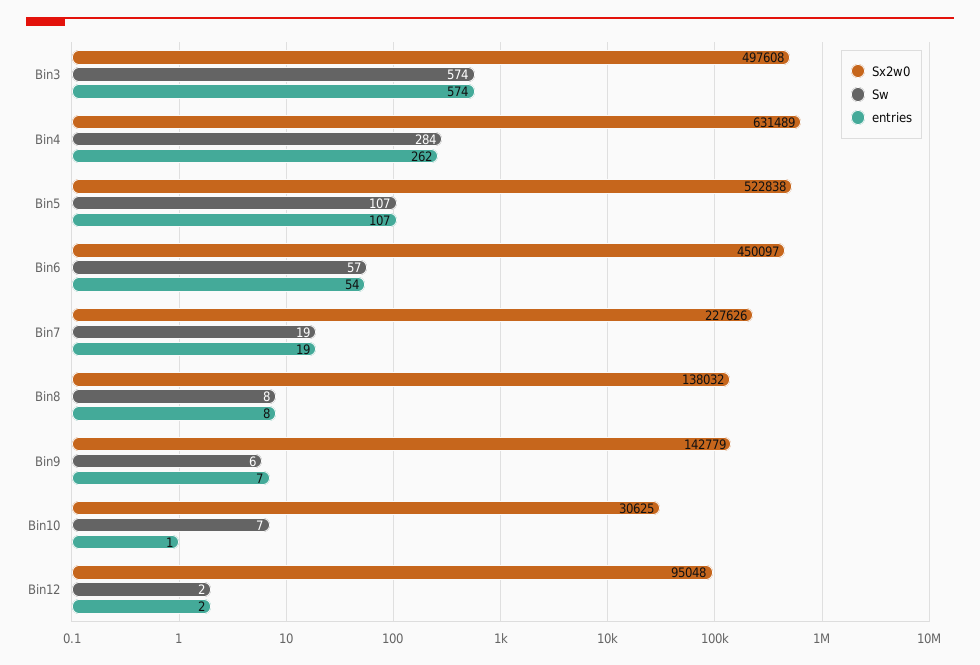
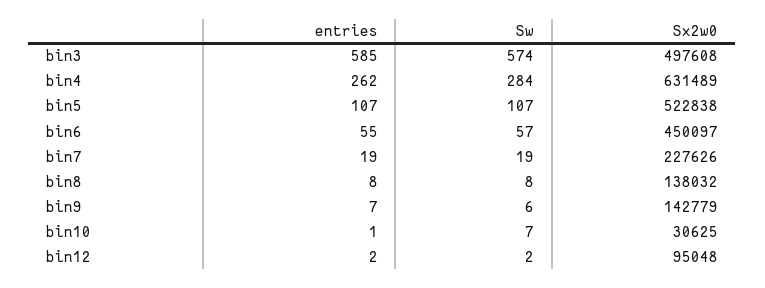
entries, Bin3: 574 -> 585
entries, Bin6: 54 -> 55

